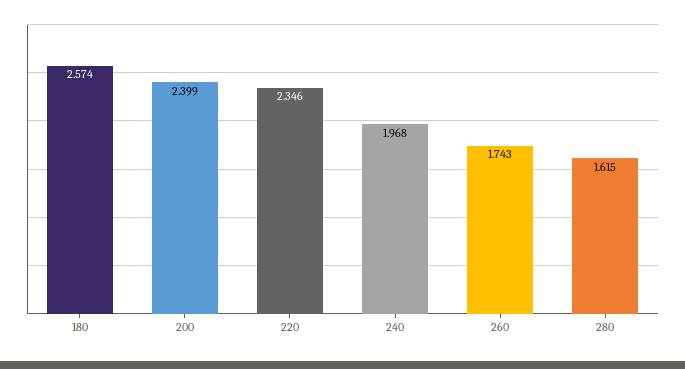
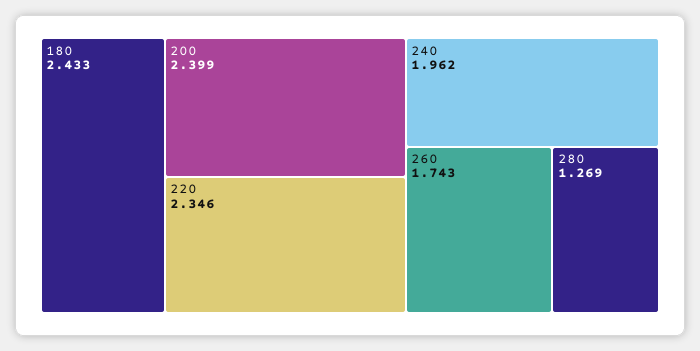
180: 2.574 -> 2.433
240: 1.968 -> 1.962
280: 1.615 -> 1.269

